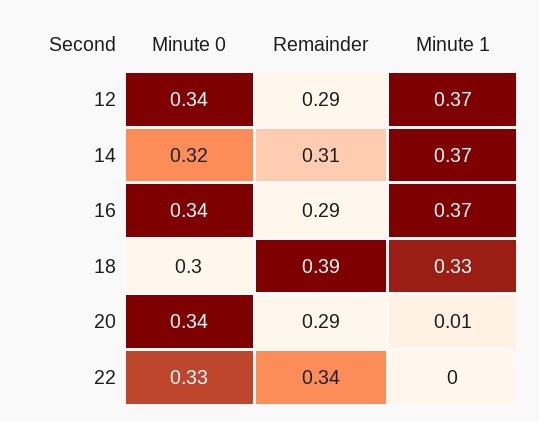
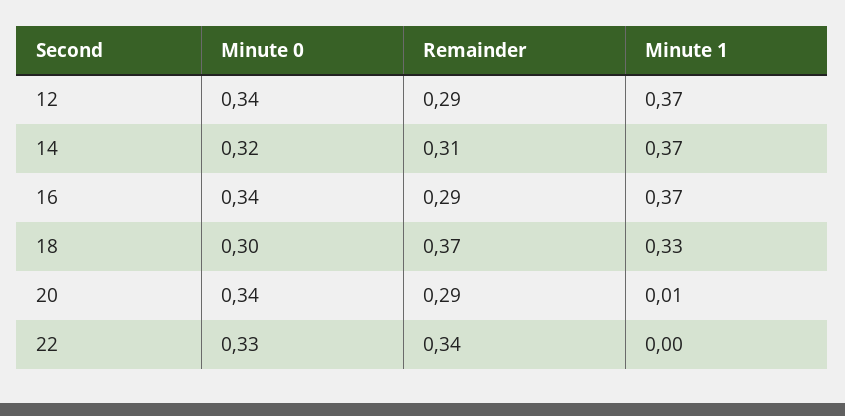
Remainder, 18: 0.39 -> 0.37

